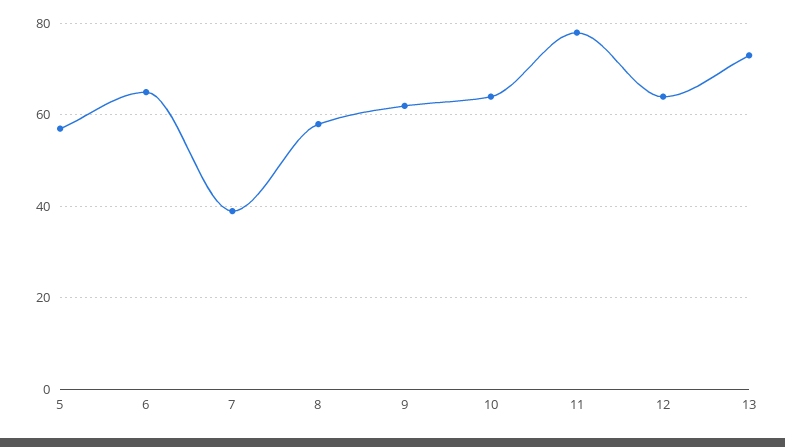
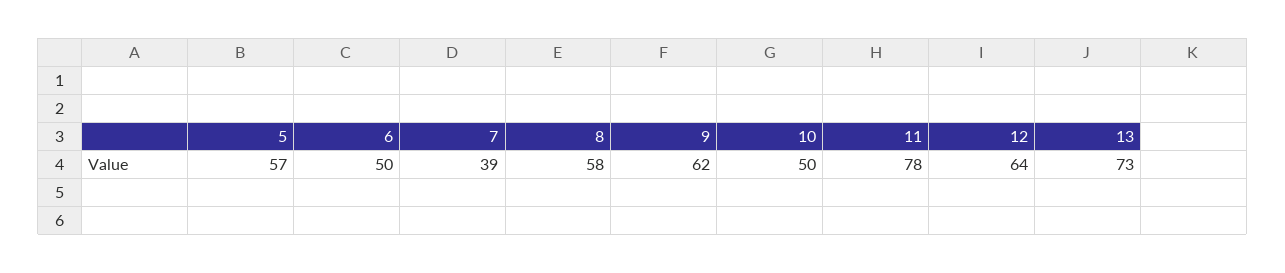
6: 65 -> 50
10: 65 -> 50

